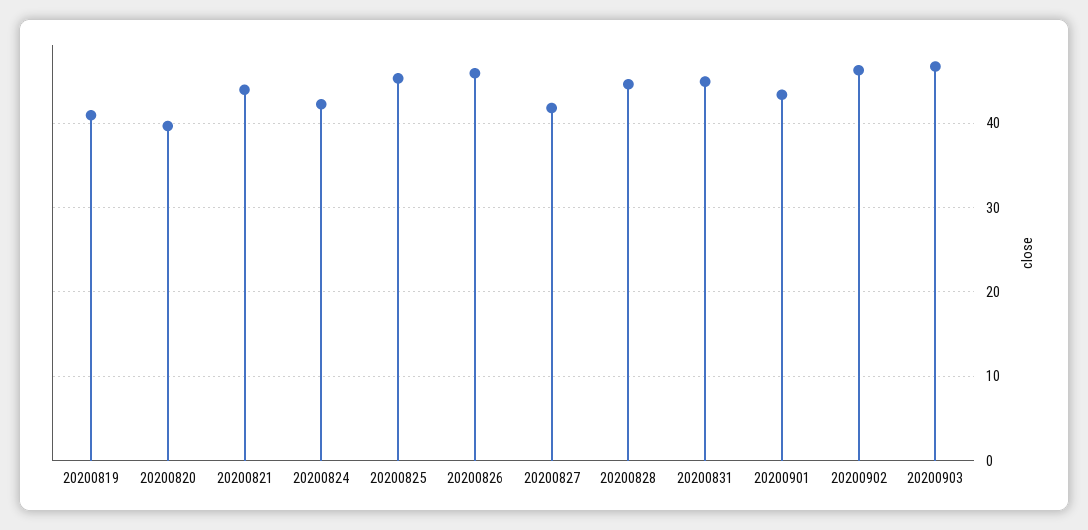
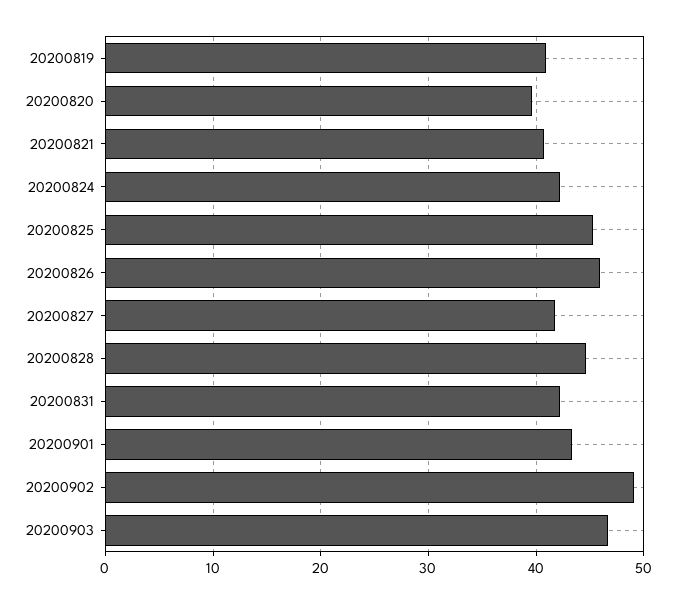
20200821: 44 -> 41
20200831: 45 -> 42
20200902: 46 -> 49

